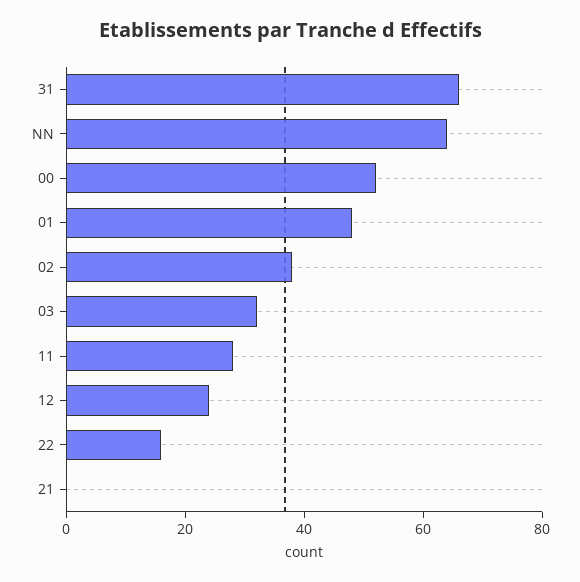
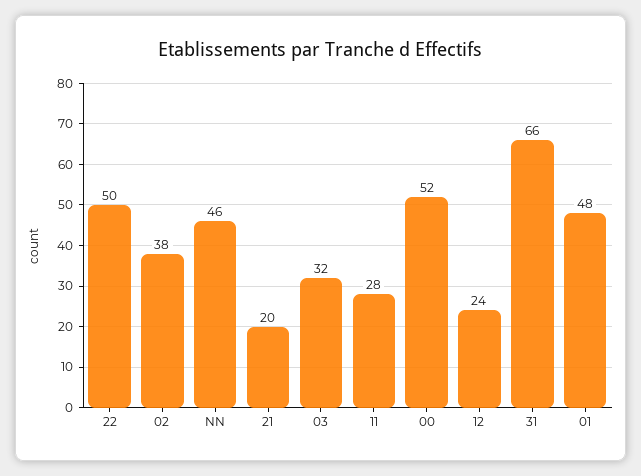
NN: 65 -> 46
22: 15 -> 50
21: 0 -> 20

